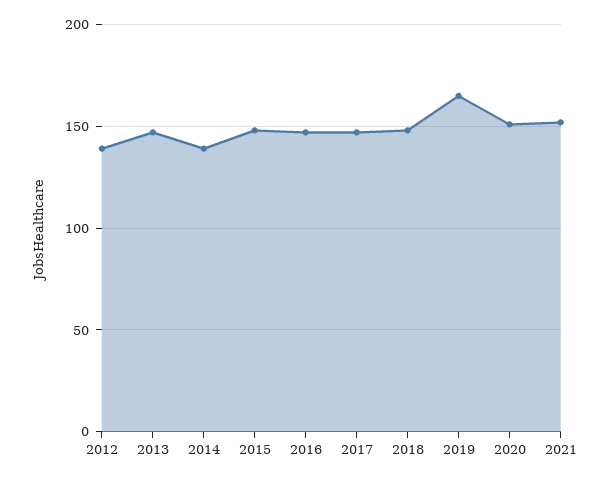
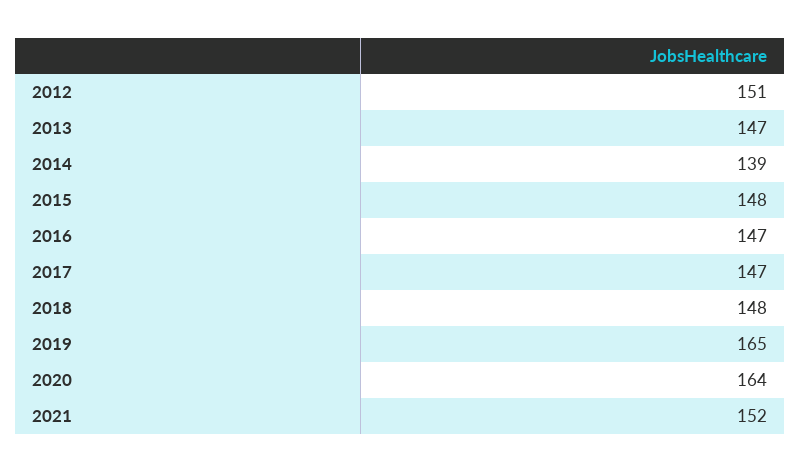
2012: 140 -> 151
2020: 150 -> 164

